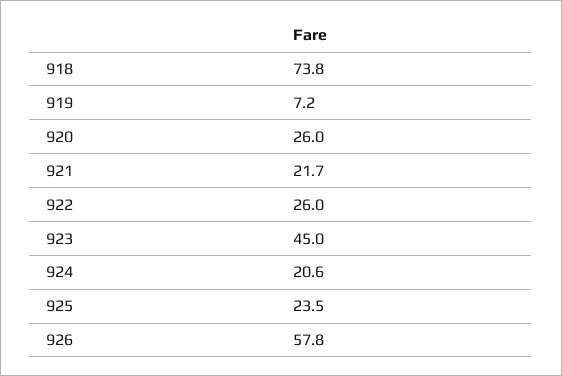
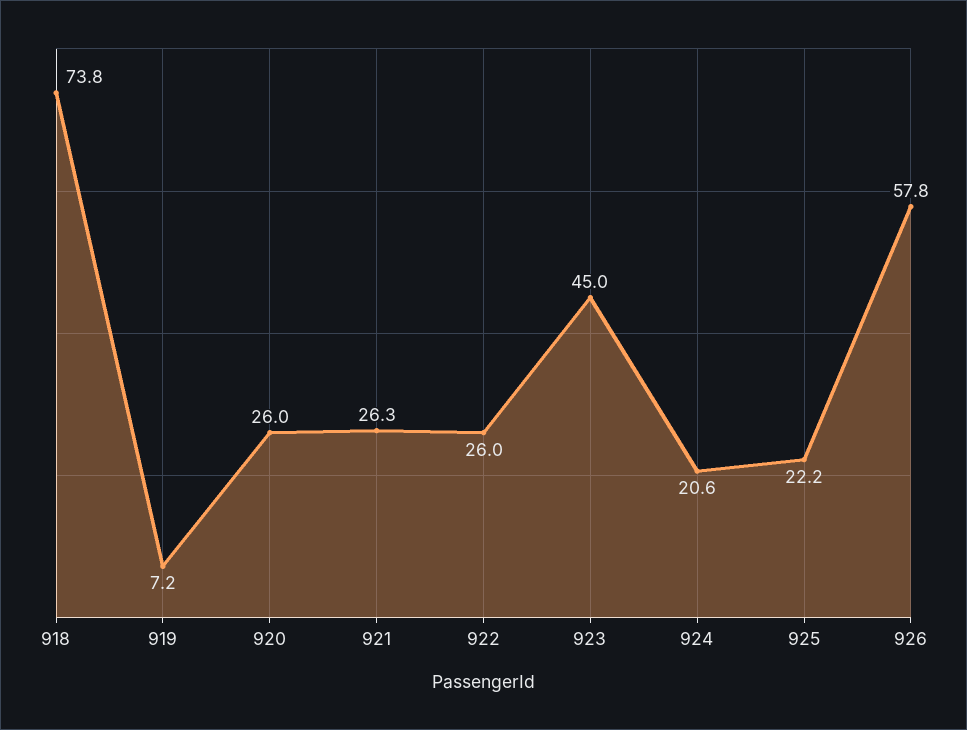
921: 21.7 -> 26.3
925: 23.5 -> 22.2

